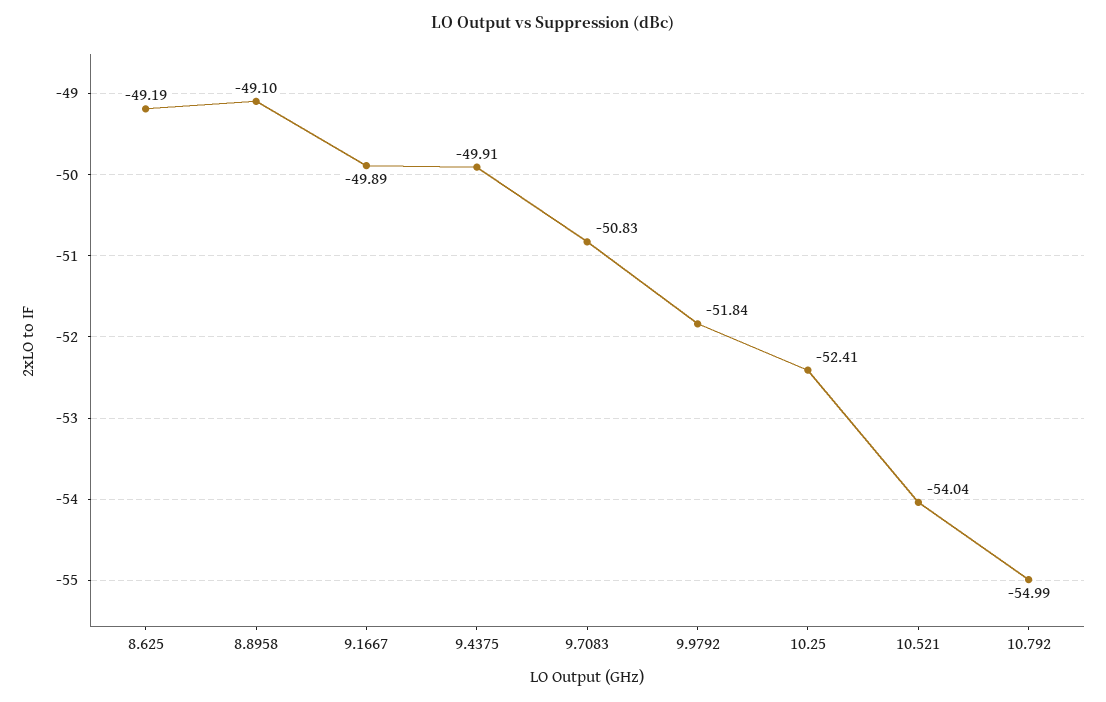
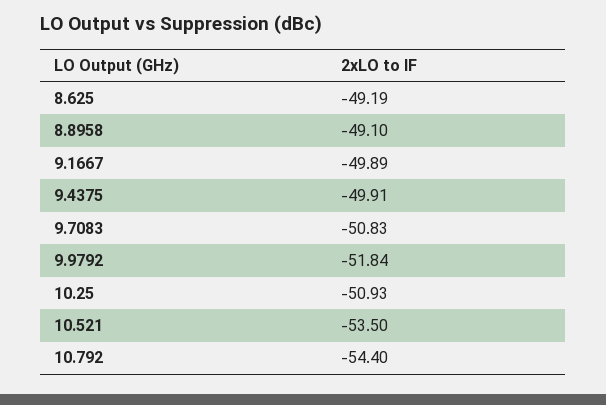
10.25: -52.41 -> -50.93
10.521: -54.04 -> -53.5
10.792: -54.99 -> -54.4

